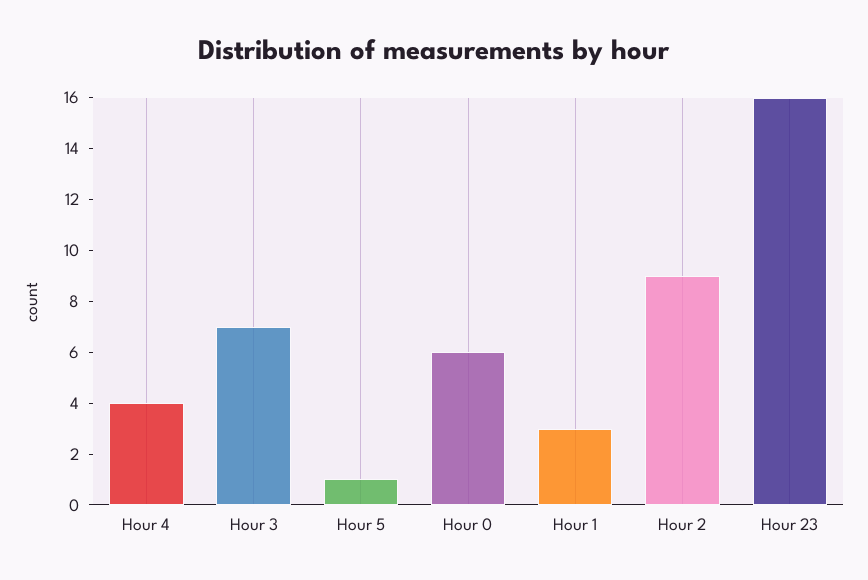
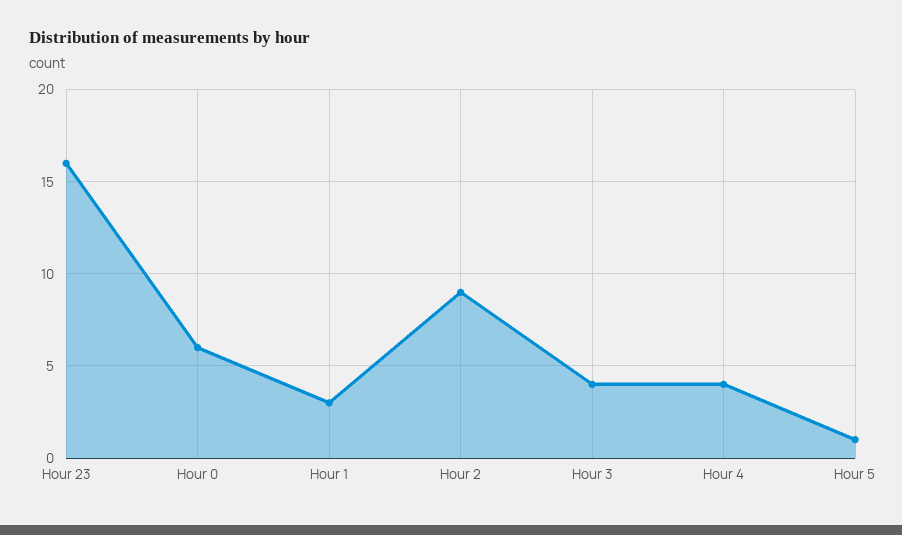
Hour 3: 7 -> 4

